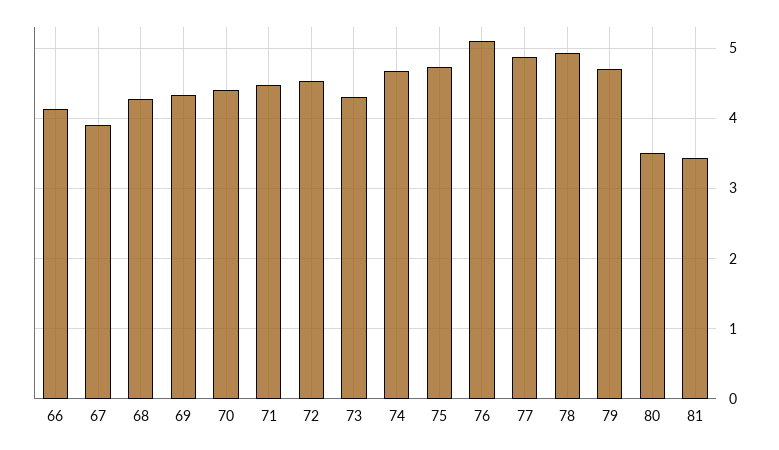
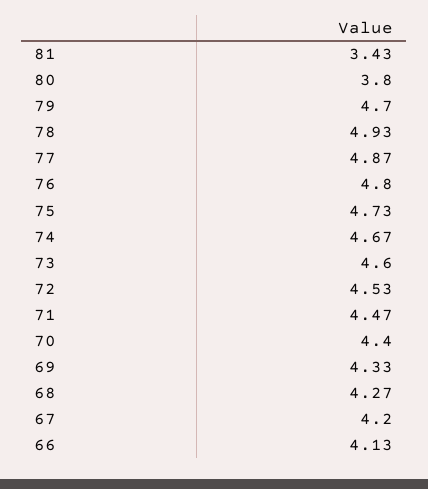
67: 3.9 -> 4.2
73: 4.3 -> 4.6
76: 5.1 -> 4.8
80: 3.5 -> 3.8

